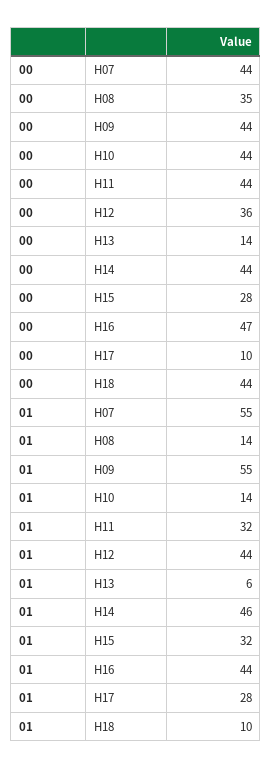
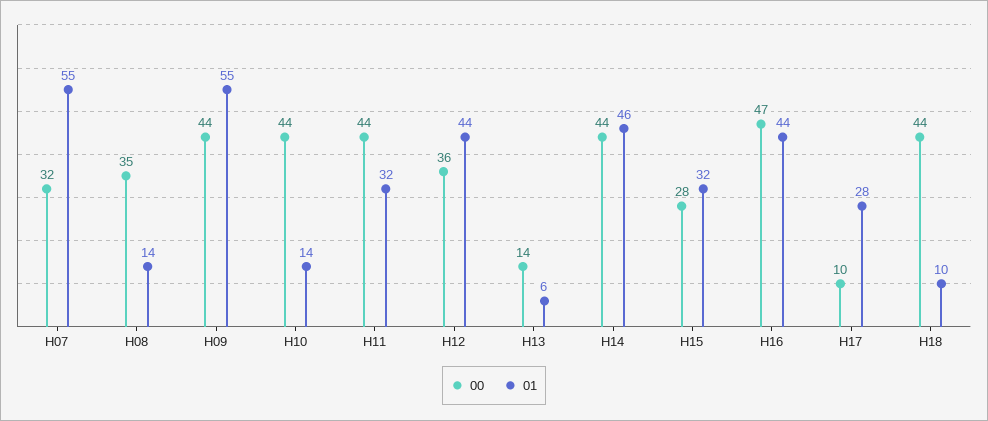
00, H07: 44 -> 32

